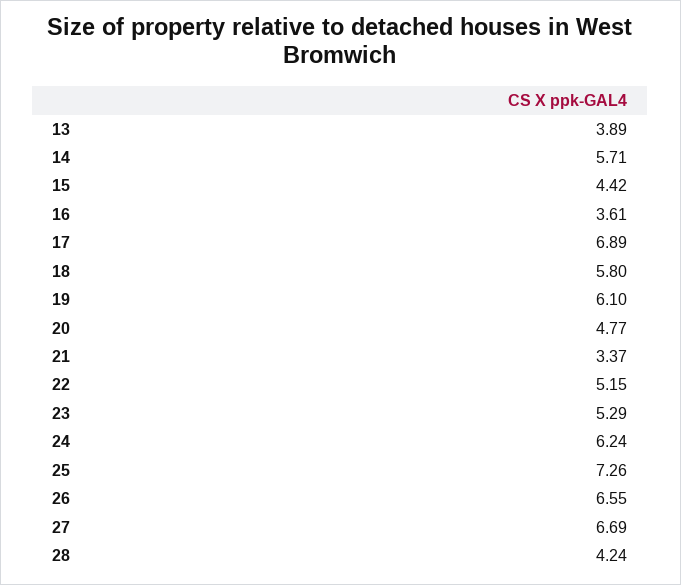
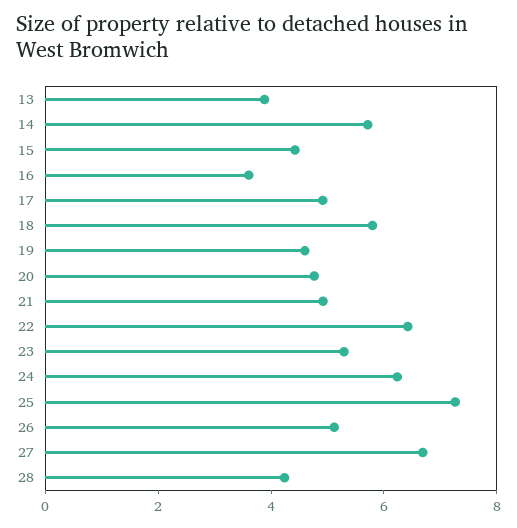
17: 6.89 -> 5
19: 6.1 -> 4.5
21: 3.37 -> 5
22: 5.15 -> 6.5
26: 6.55 -> 5

